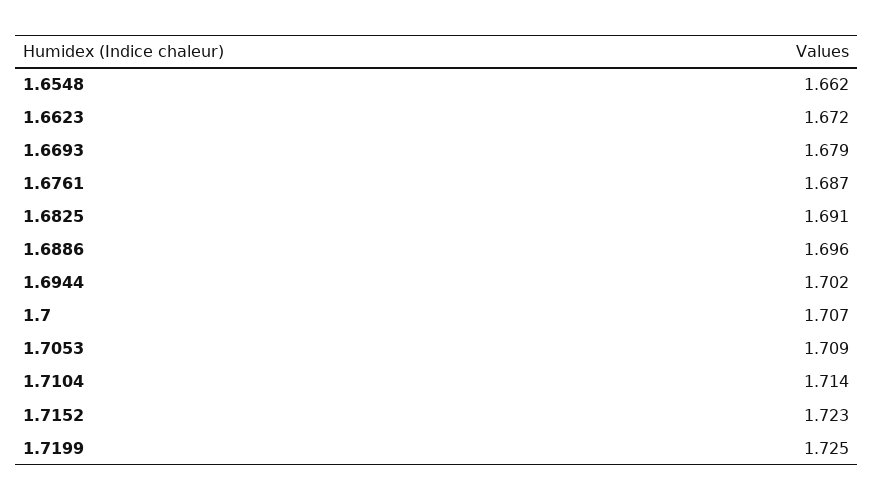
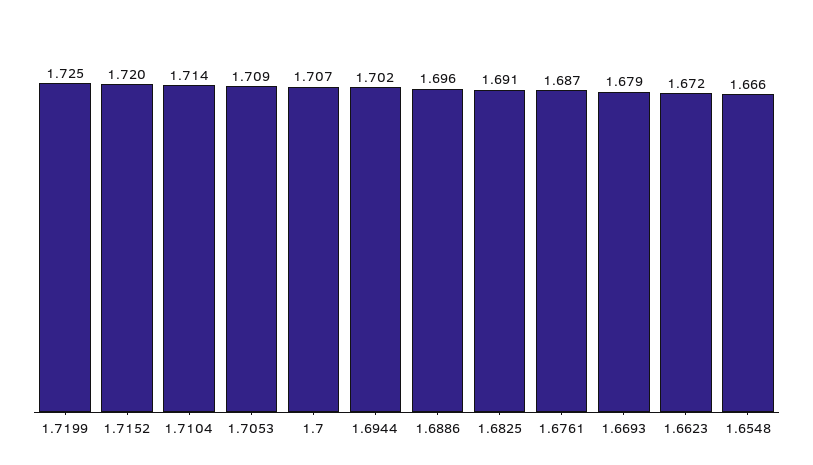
1.6548: 1.662 -> 1.666
1.7152: 1.723 -> 1.72

